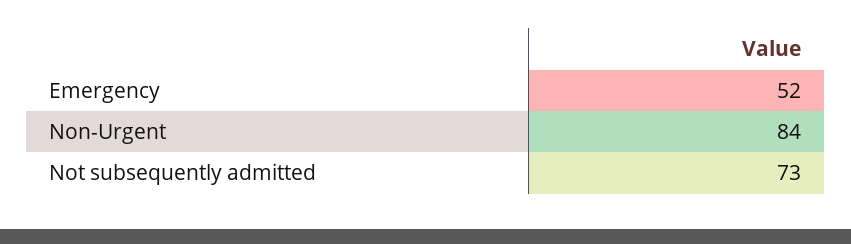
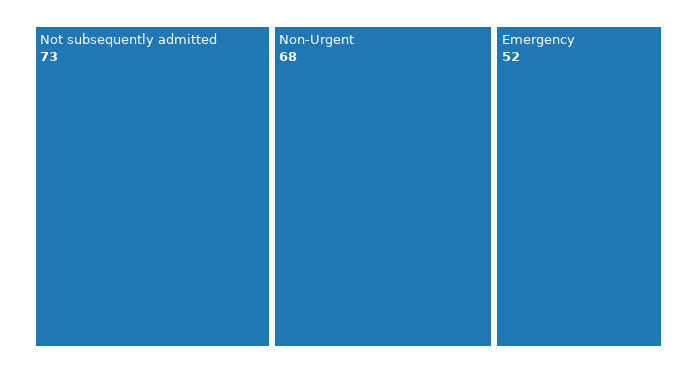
Non-Urgent: 84 -> 68

